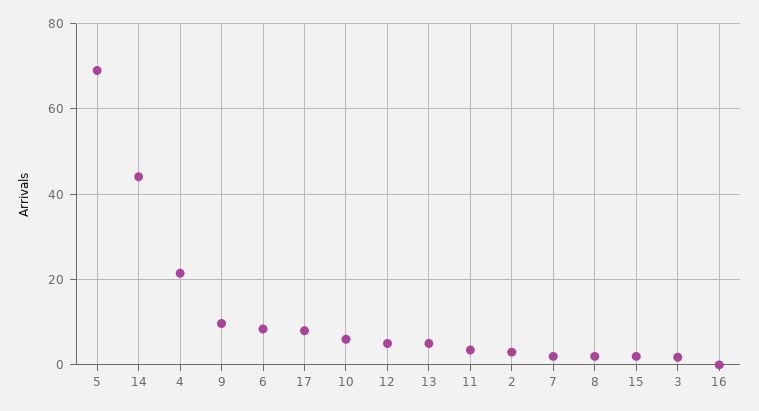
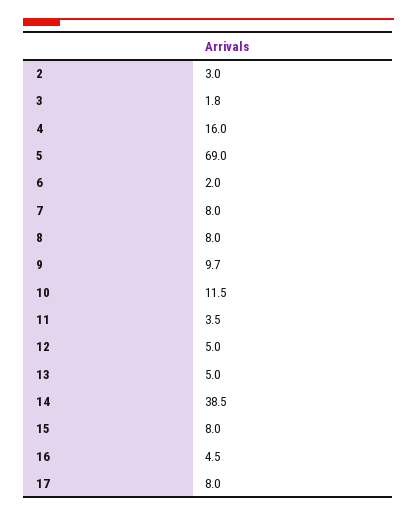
14: 44 -> 38.5
4: 22 -> 16
6: 8 -> 2
10: 6 -> 11.5
7: 2 -> 8
8: 2 -> 8
15: 2 -> 8
16: 0 -> 4.5

